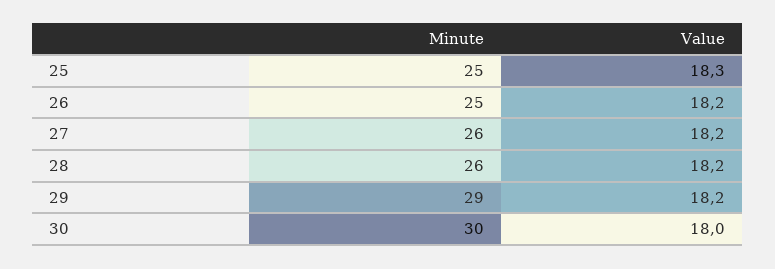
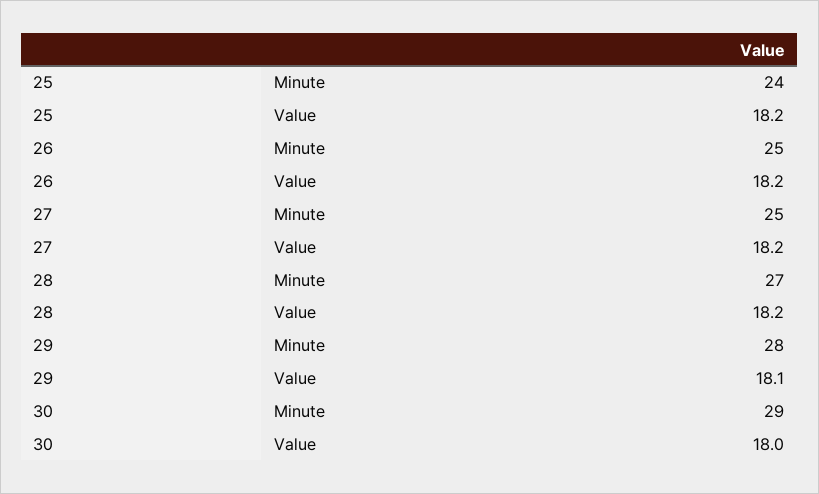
Minute, 25: 25 -> 24
Value, 25: 18.3 -> 18.2
Minute, 27: 26 -> 25
Minute, 28: 26 -> 27
Minute, 29: 29 -> 28
Value, 29: 18.2 -> 18.1
Minute, 30: 30 -> 29

